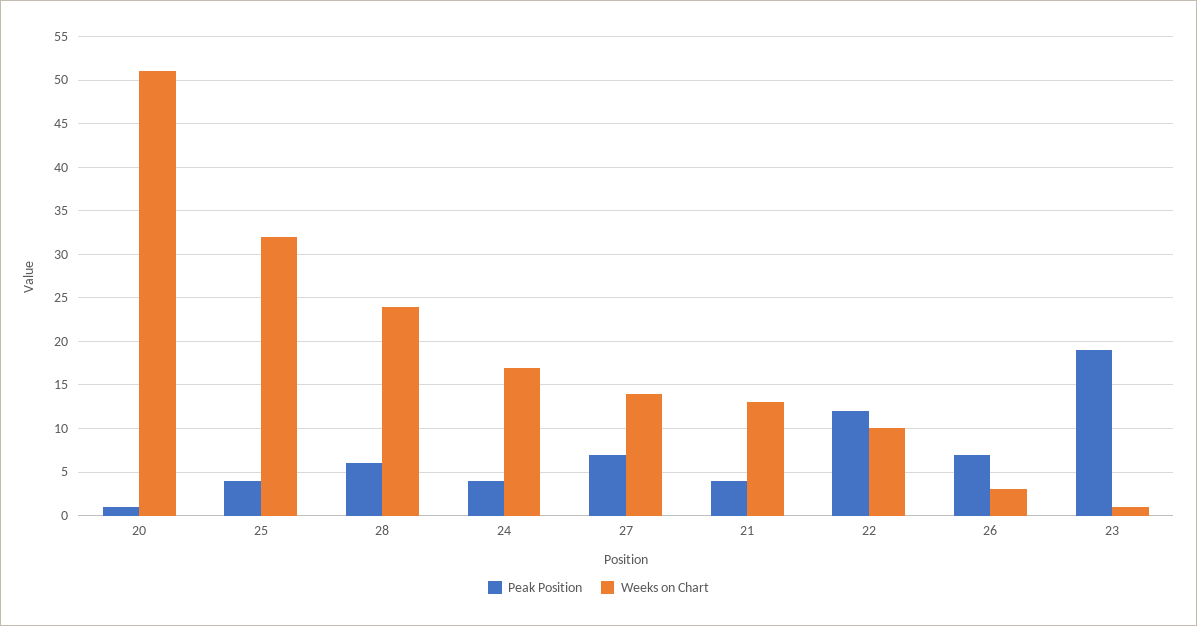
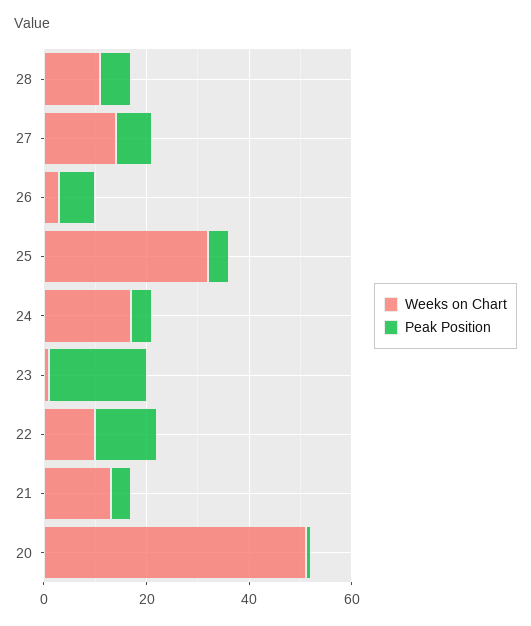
Weeks on Chart, 28: 24 -> 10

